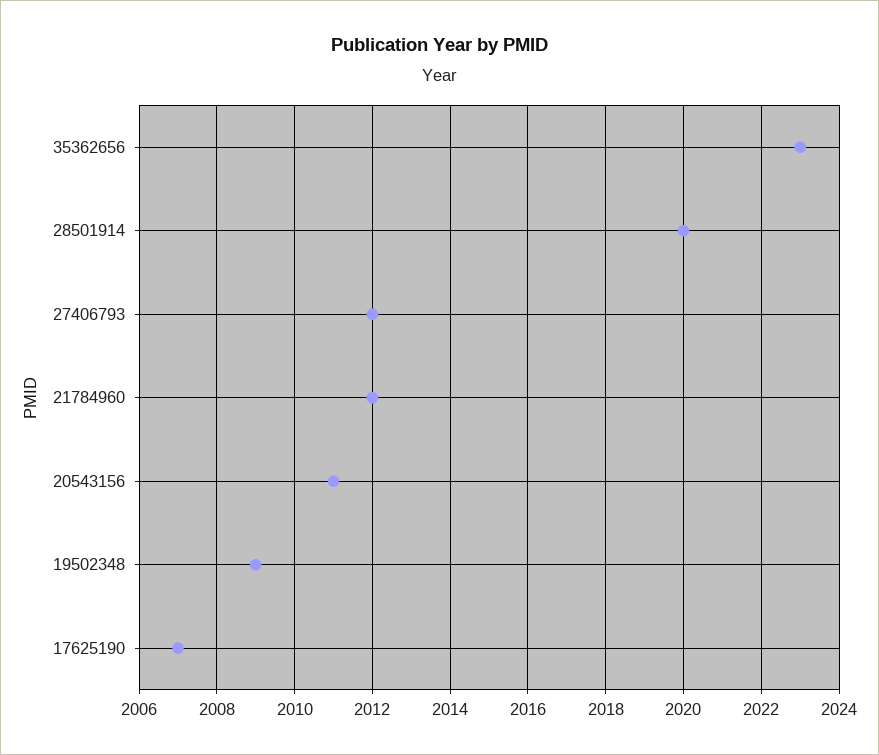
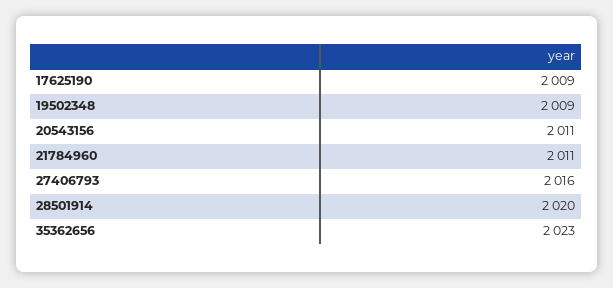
27406793: 2012 -> 2016
21784960: 2012 -> 2011
17625190: 2007 -> 2009

